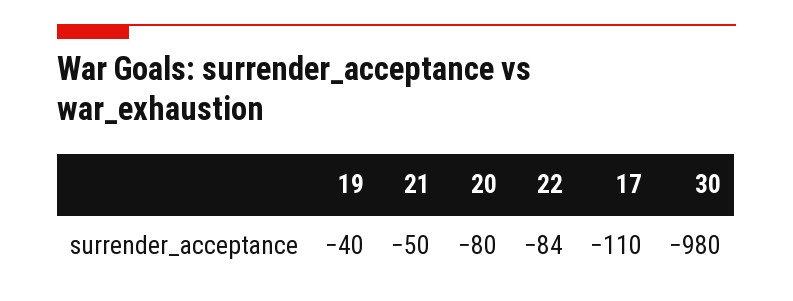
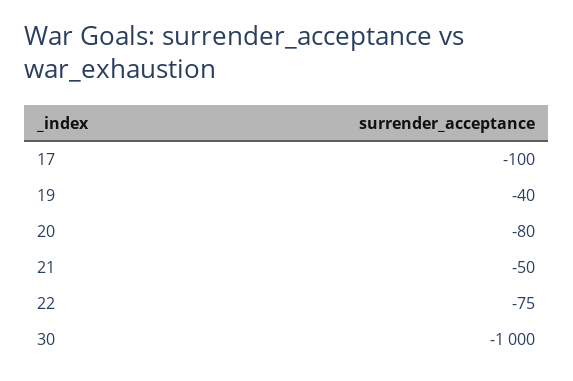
22: -84 -> -75
17: -110 -> -100
30: -980 -> -1000

